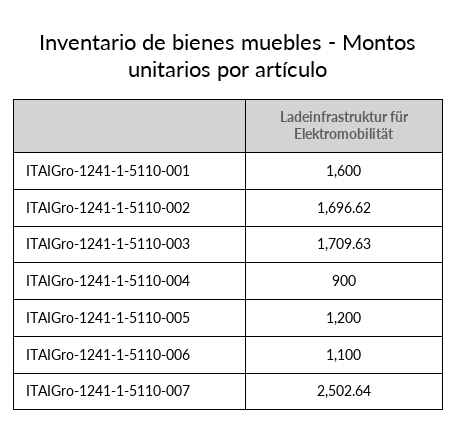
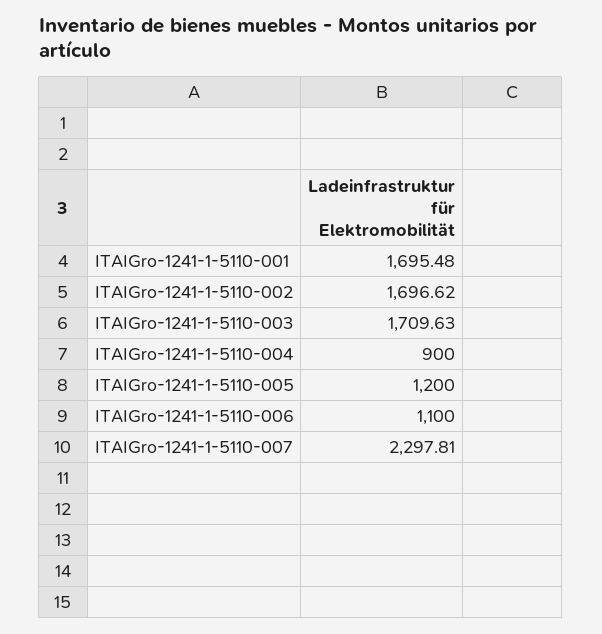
ITAIGro-1241-1-5110-001: 1600 -> 1695.48
ITAIGro-1241-1-5110-007: 2502.64 -> 2297.81

